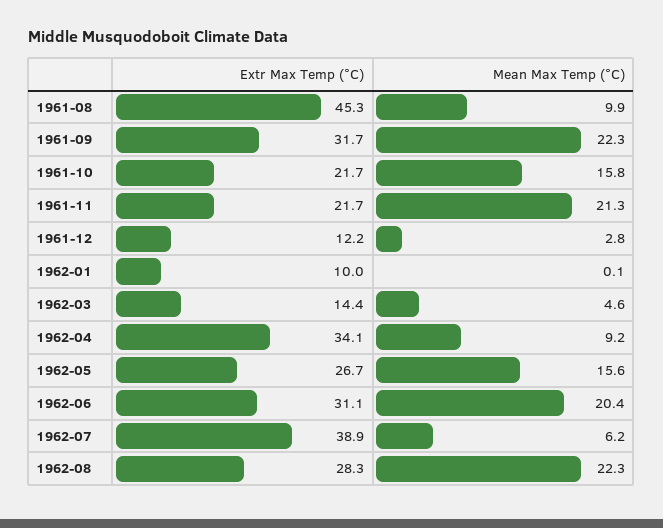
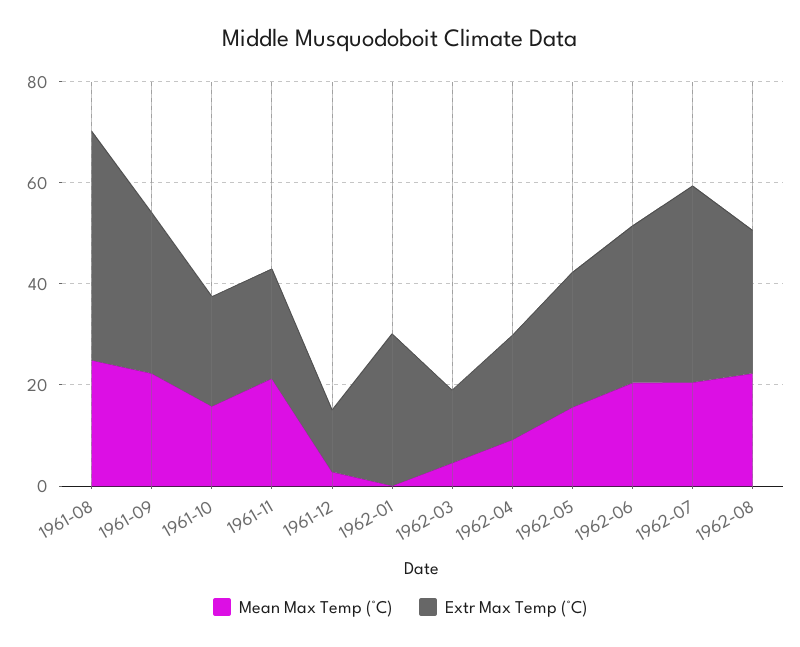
Mean Max Temp (°C), 1961-08: 9.9 -> 25
Extr Max Temp (°C), 1962-01: 10 -> 30
Extr Max Temp (°C), 1962-04: 34.1 -> 20
Mean Max Temp (°C), 1962-07: 6.2 -> 20

